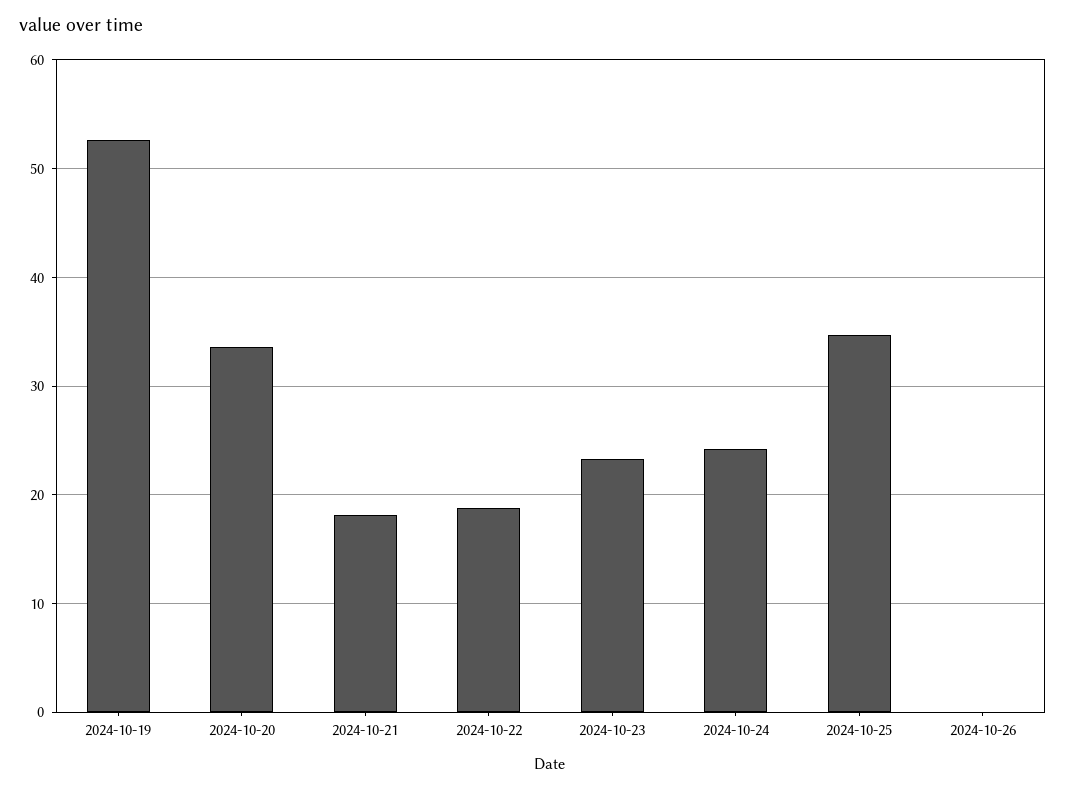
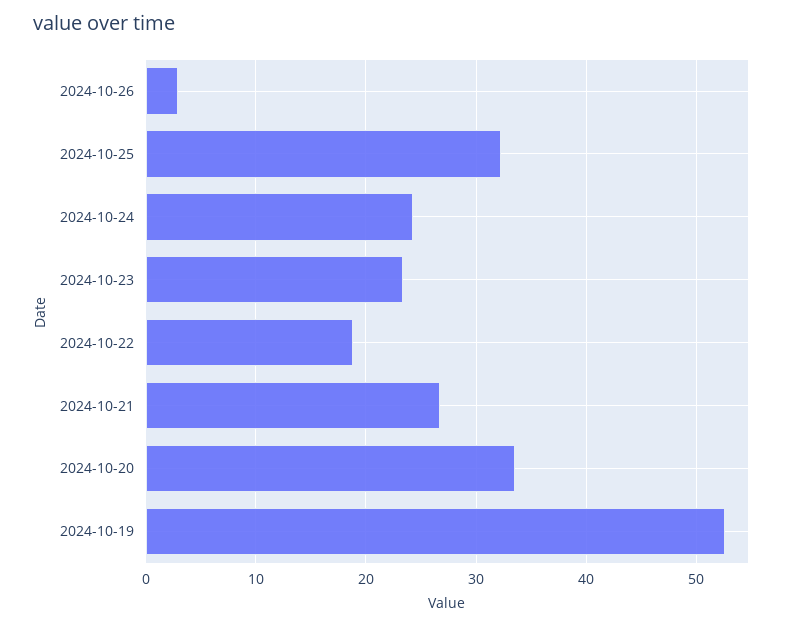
2024-10-21: 18 -> 27
2024-10-25: 35 -> 32
2024-10-26: 0 -> 3

